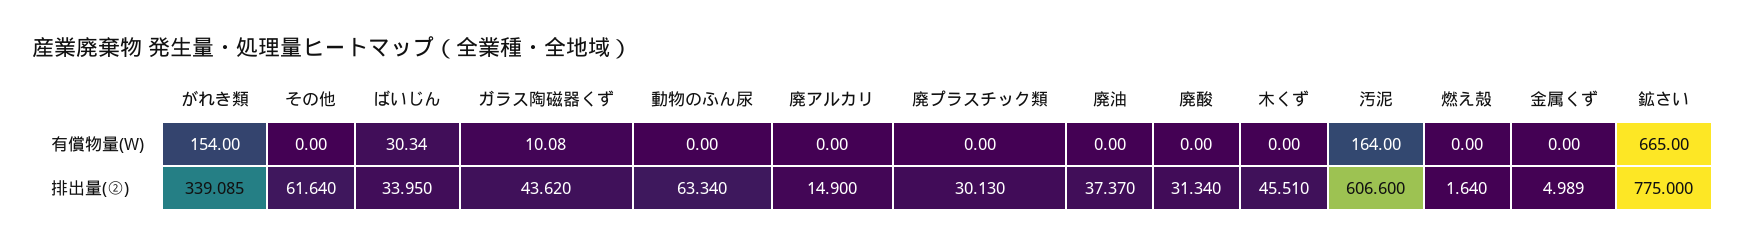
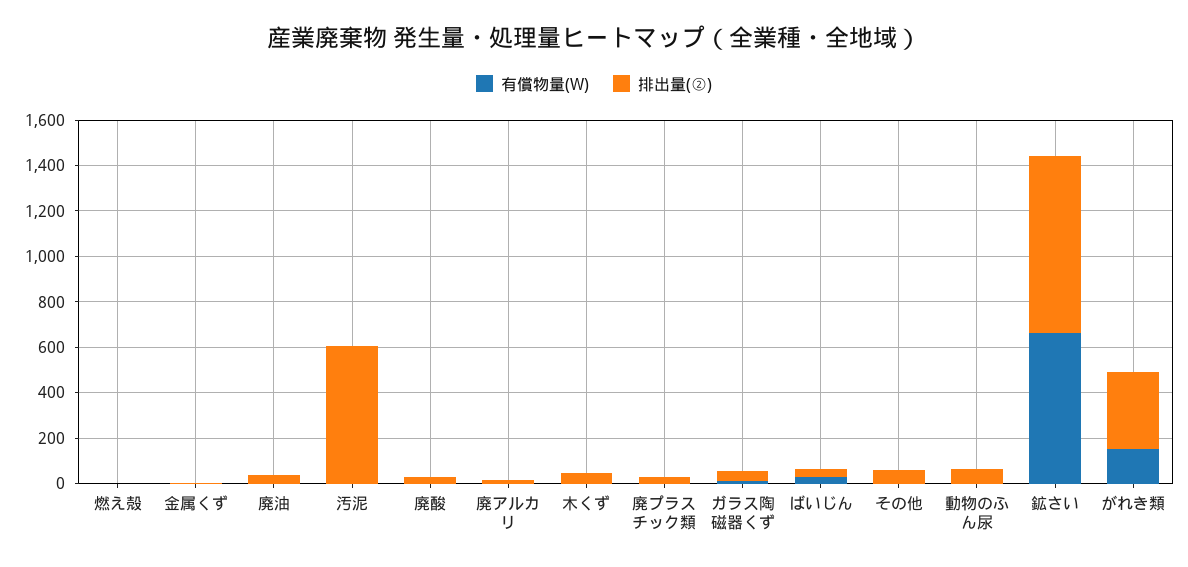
有償物量(W), 汚泥: 164 -> 0

